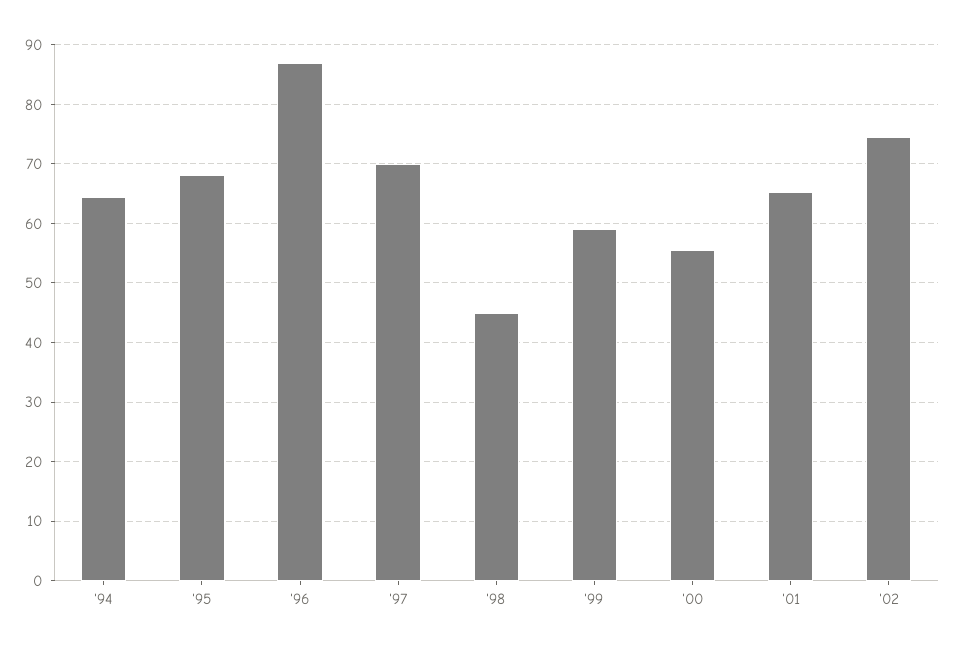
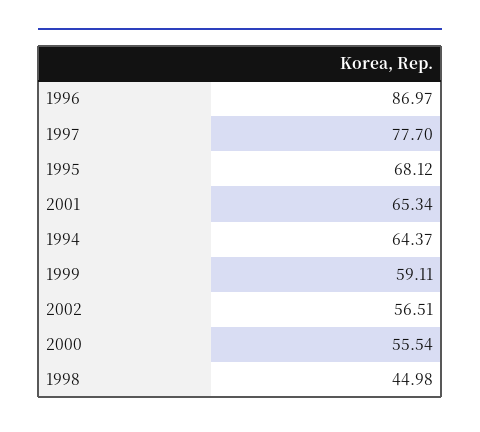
'97: 70 -> 77.7
'02: 74 -> 56.51

